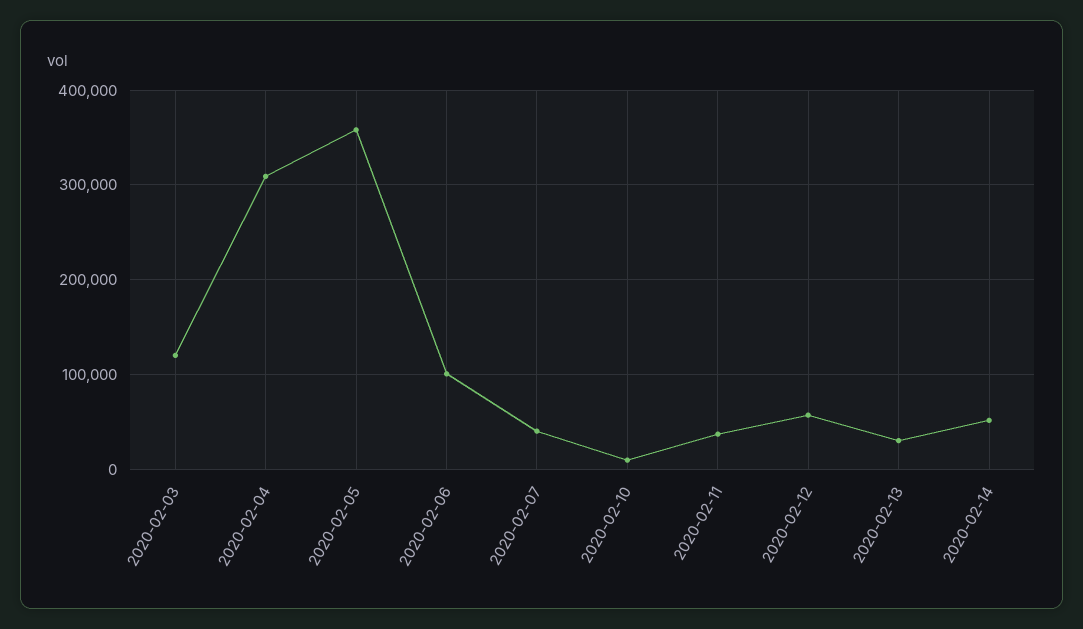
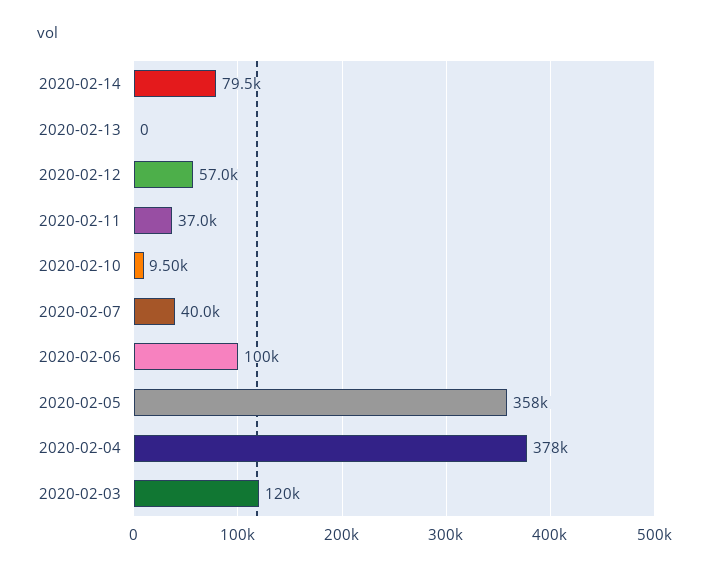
2020-02-04: 310000 -> 378000
2020-02-13: 30000 -> 0
2020-02-14: 50000 -> 79500

